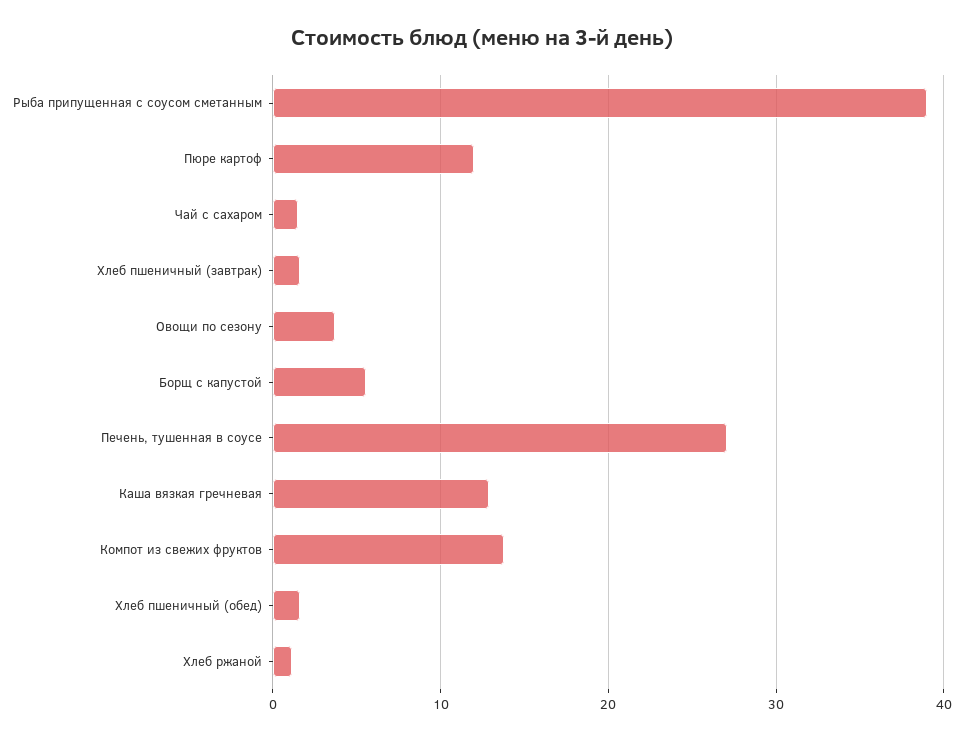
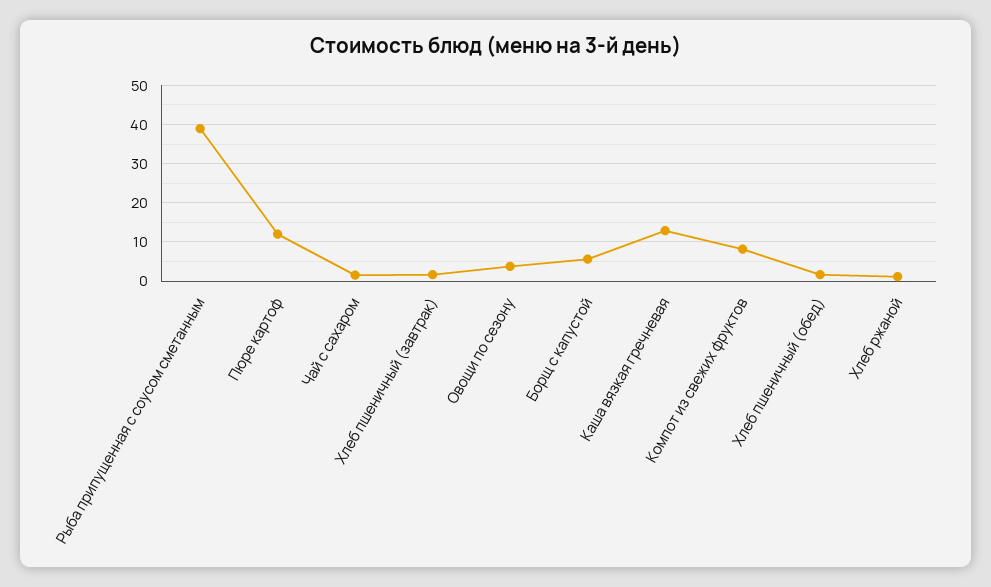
Печень, тушенная в соусе: 27 -> none
Компот из свежих фруктов: 14 -> 8

